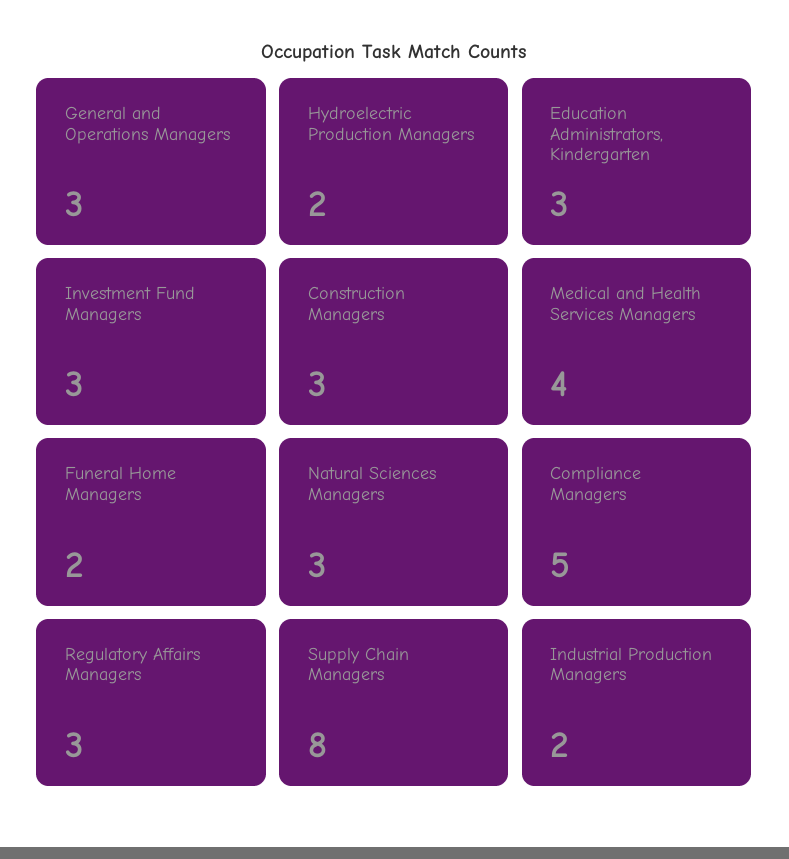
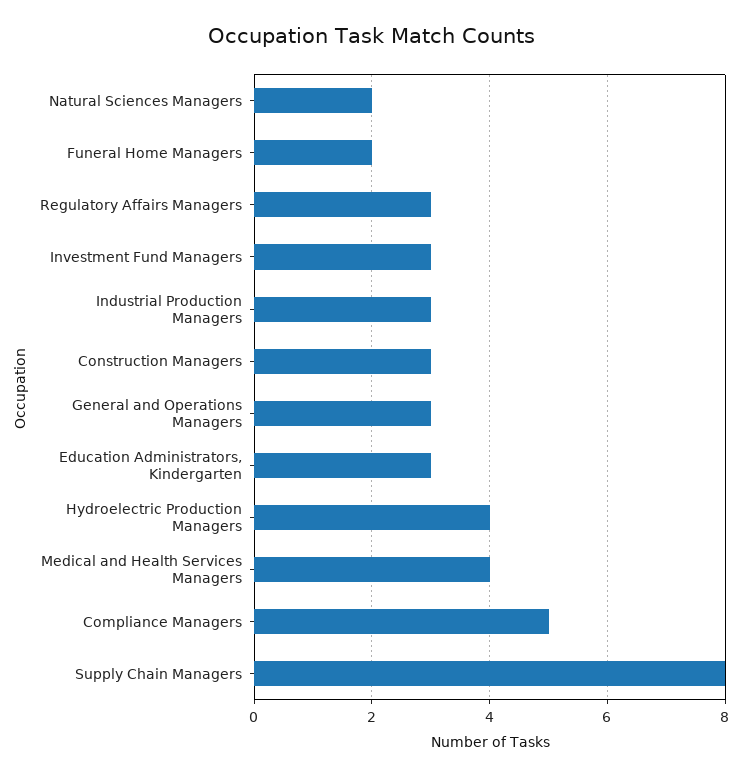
Hydroelectric Production Managers: 2 -> 4
Natural Sciences Managers: 3 -> 2
Industrial Production Managers: 2 -> 3

